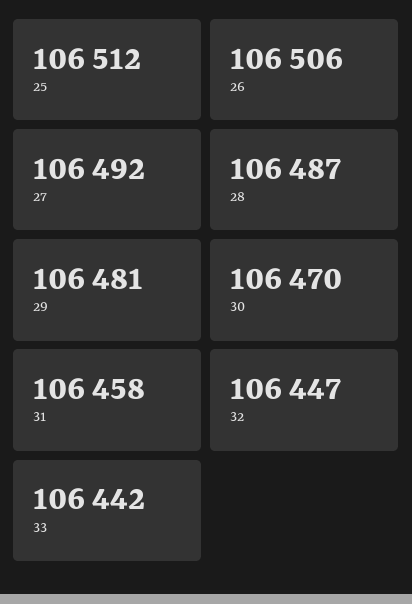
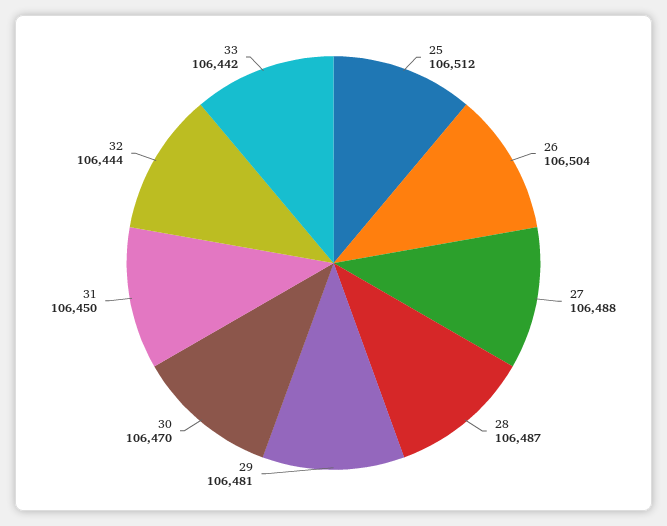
26: 106506 -> 106504
27: 106492 -> 106488
31: 106458 -> 106450
32: 106447 -> 106444

